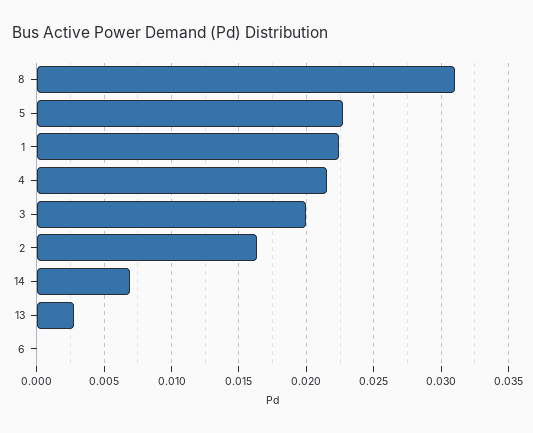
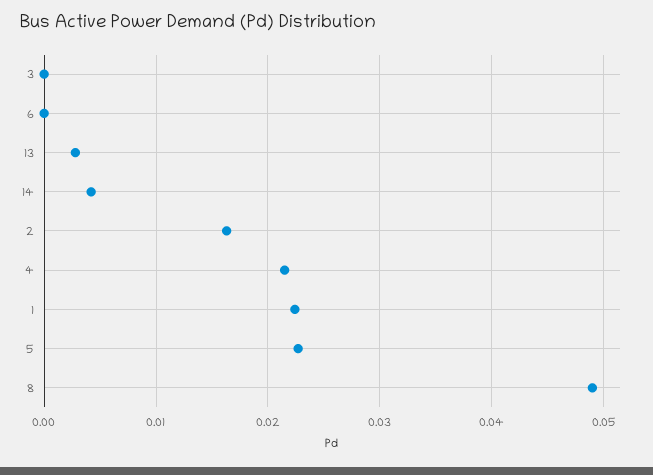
8: 0.031 -> 0.049
3: 0.02 -> 0
14: 0.007 -> 0.004

